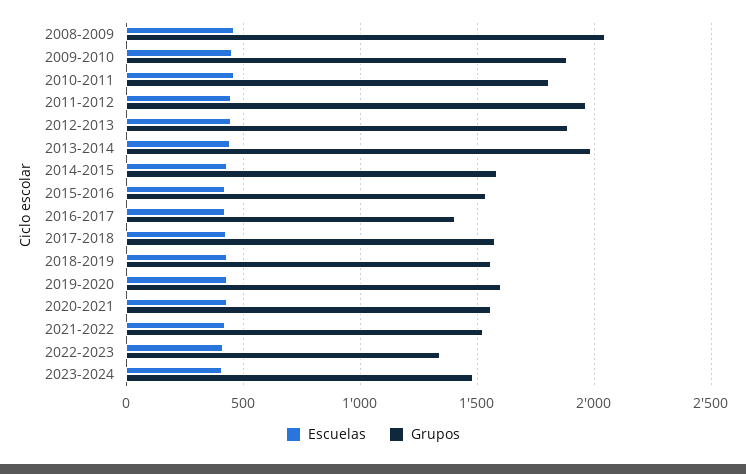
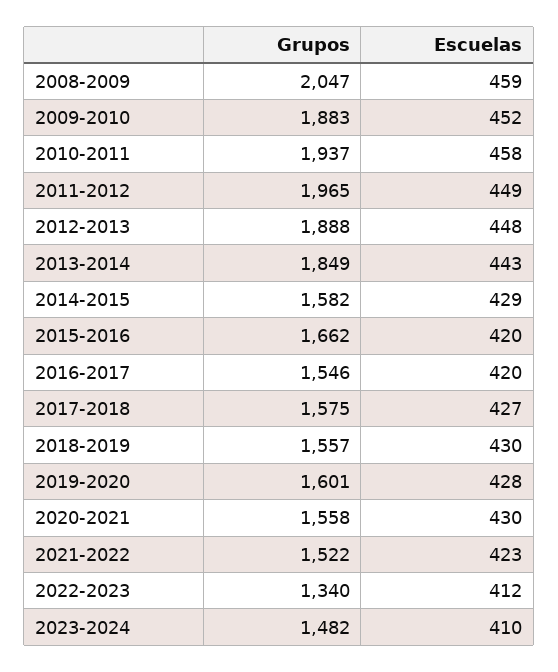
Grupos, 2010-2011: 1800 -> 1937
Grupos, 2013-2014: 2000 -> 1849
Grupos, 2015-2016: 1550 -> 1662
Grupos, 2016-2017: 1400 -> 1546

